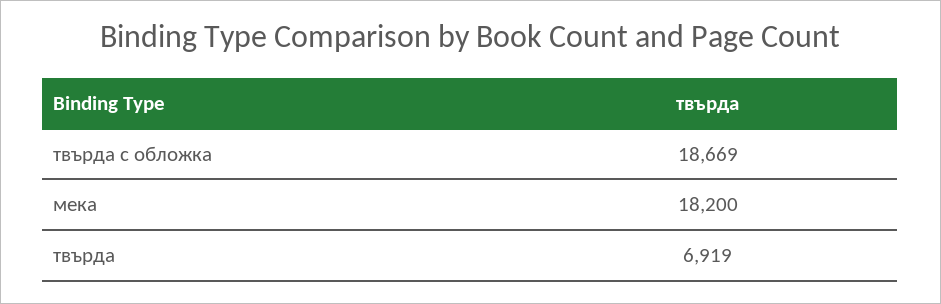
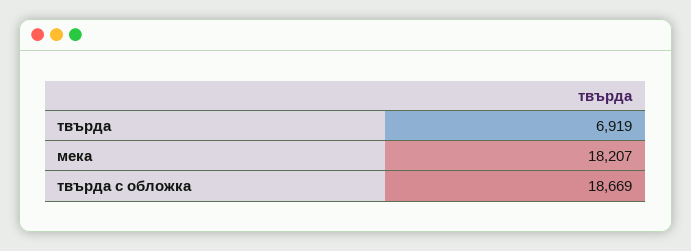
мека: 18200 -> 18207

